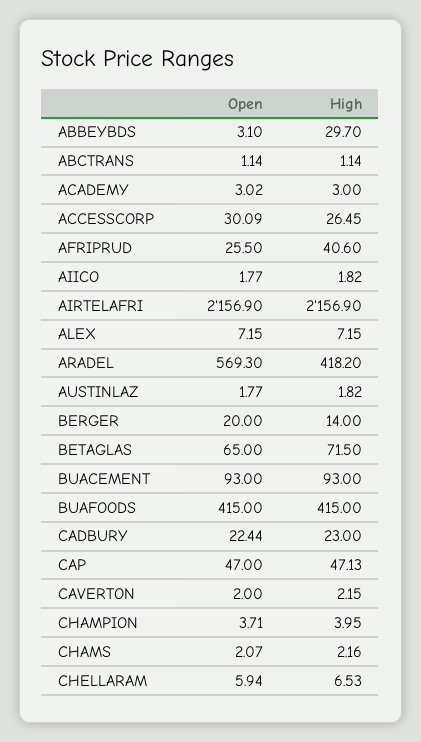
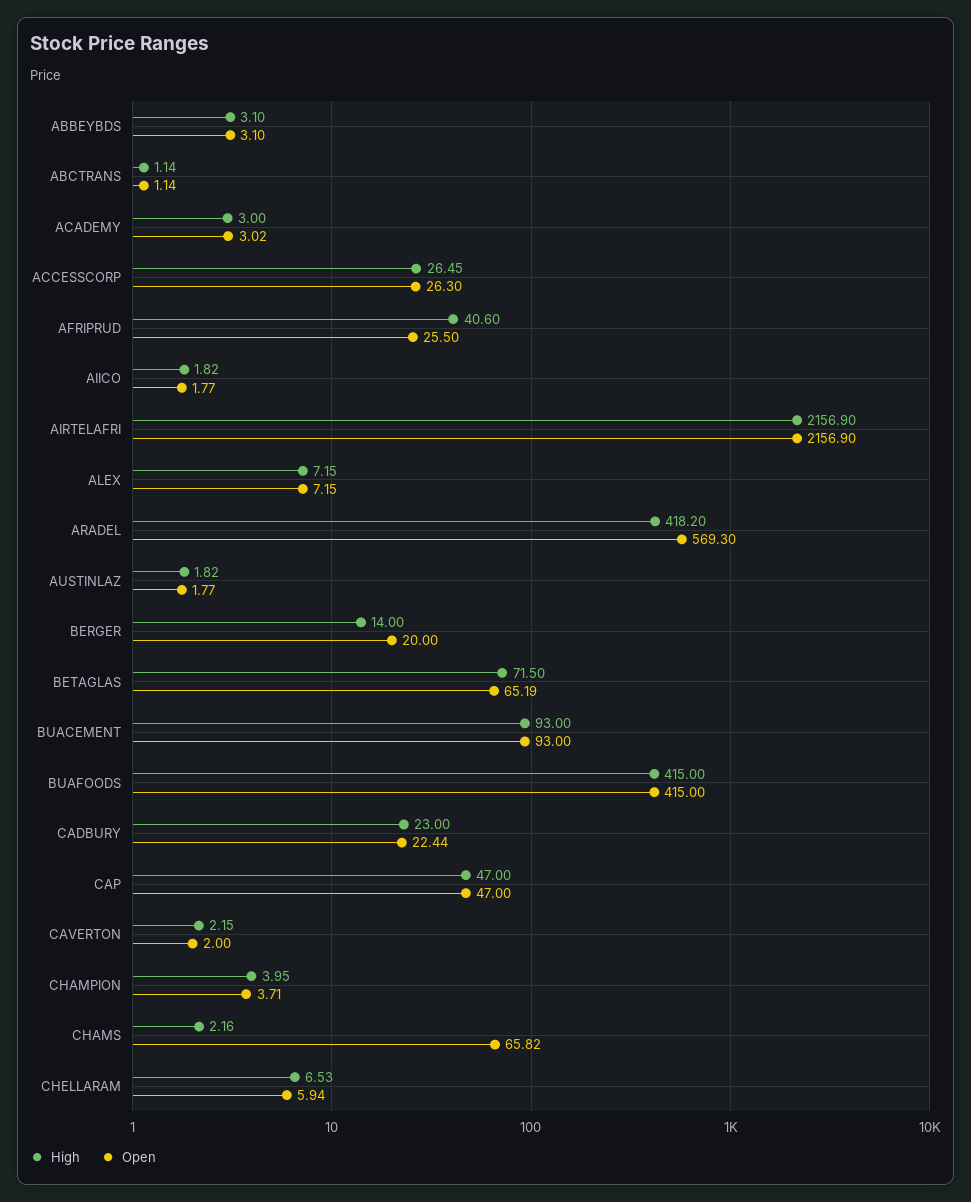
High, ABBEYBDS: 29.7 -> 3.1
Open, ACCESSCORP: 30.09 -> 26.3
Open, BETAGLAS: 65 -> 65.19
High, CAP: 47.13 -> 47
Open, CHAMS: 2.07 -> 65.82

